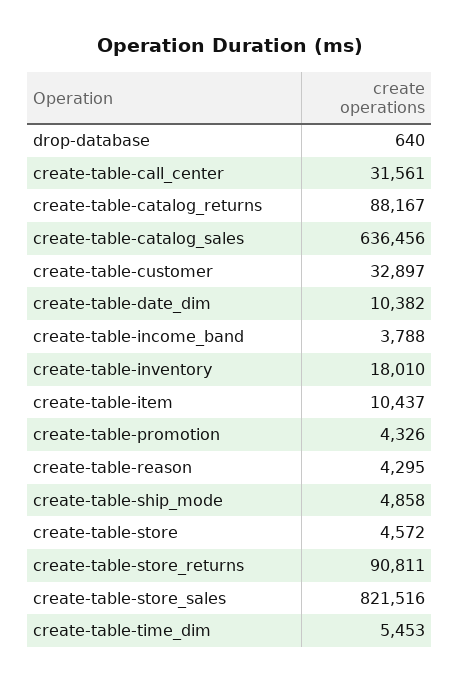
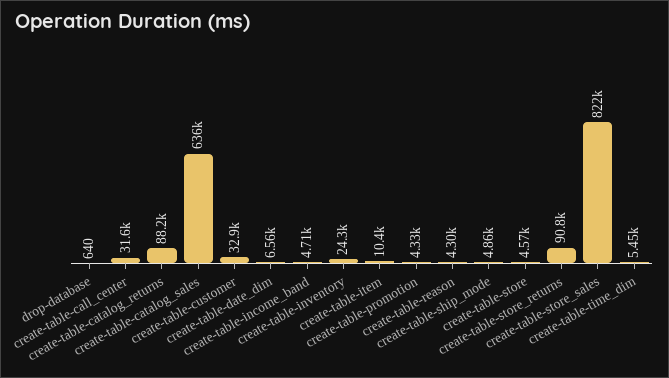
create-table-date_dim: 10382 -> 6560
create-table-income_band: 3788 -> 4710
create-table-inventory: 18010 -> 24300

